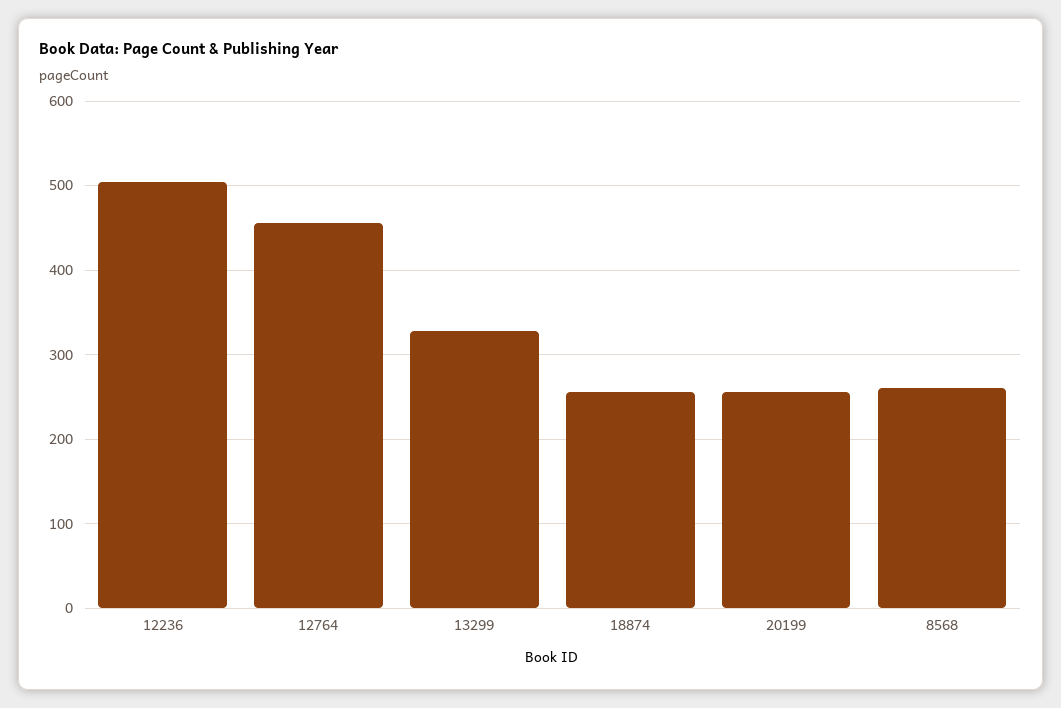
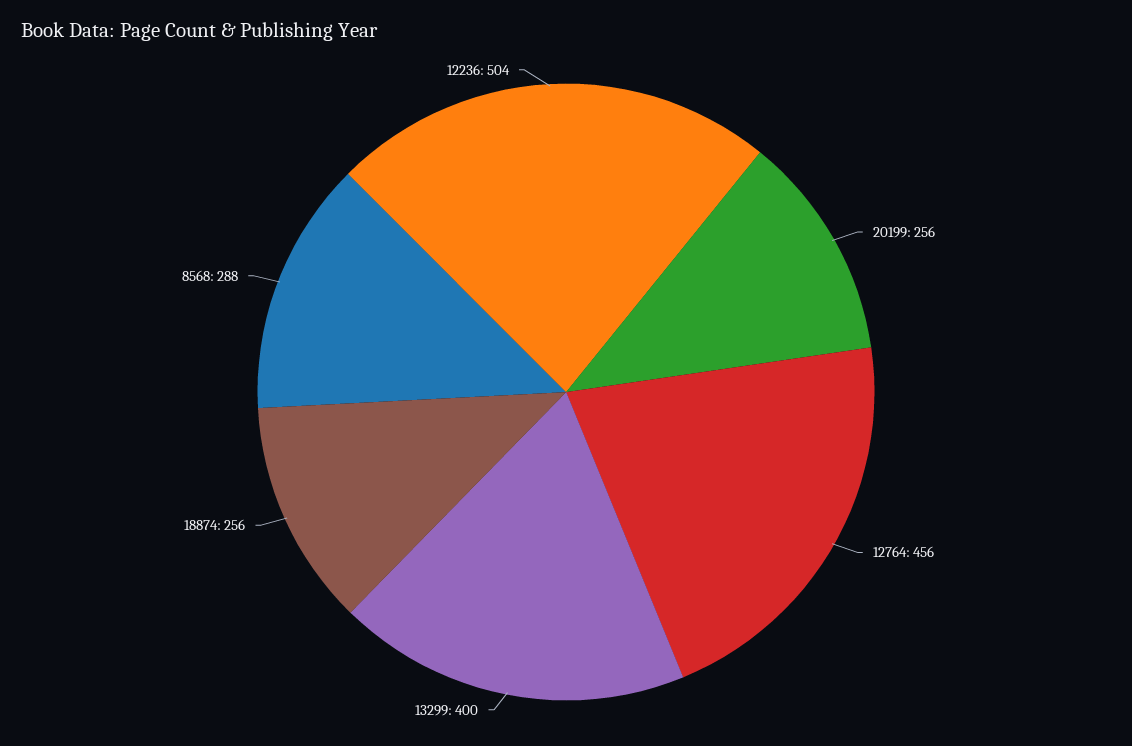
13299: 330 -> 400
8568: 260 -> 288

